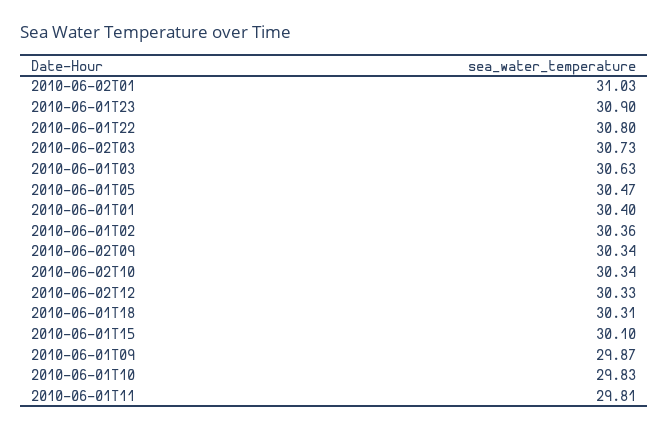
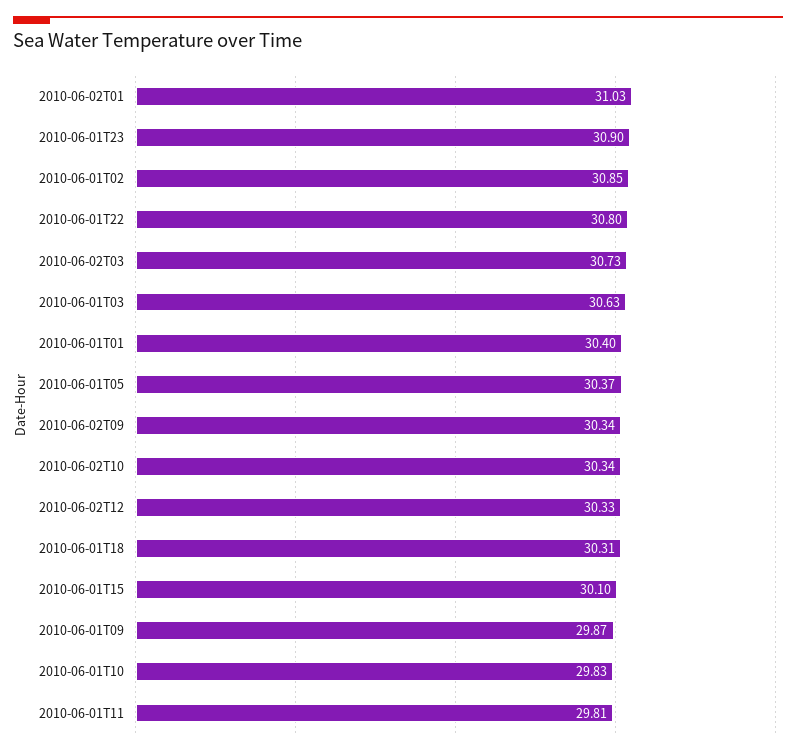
2010-06-01T05: 30.47 -> 30.37
2010-06-01T02: 30.36 -> 30.85

